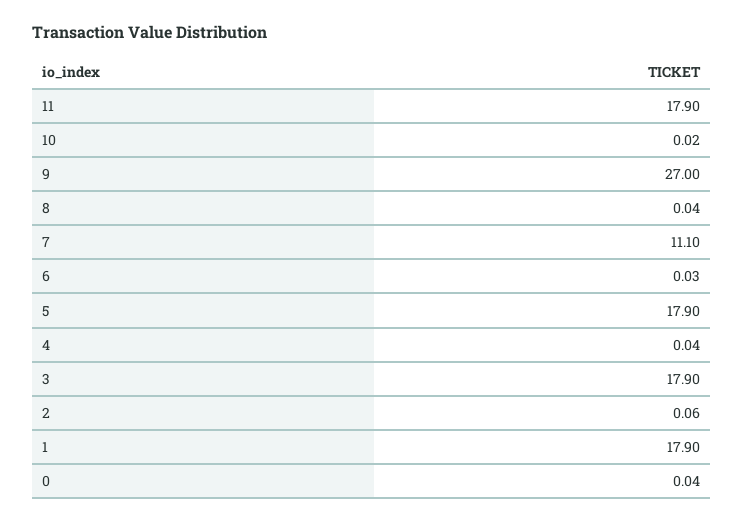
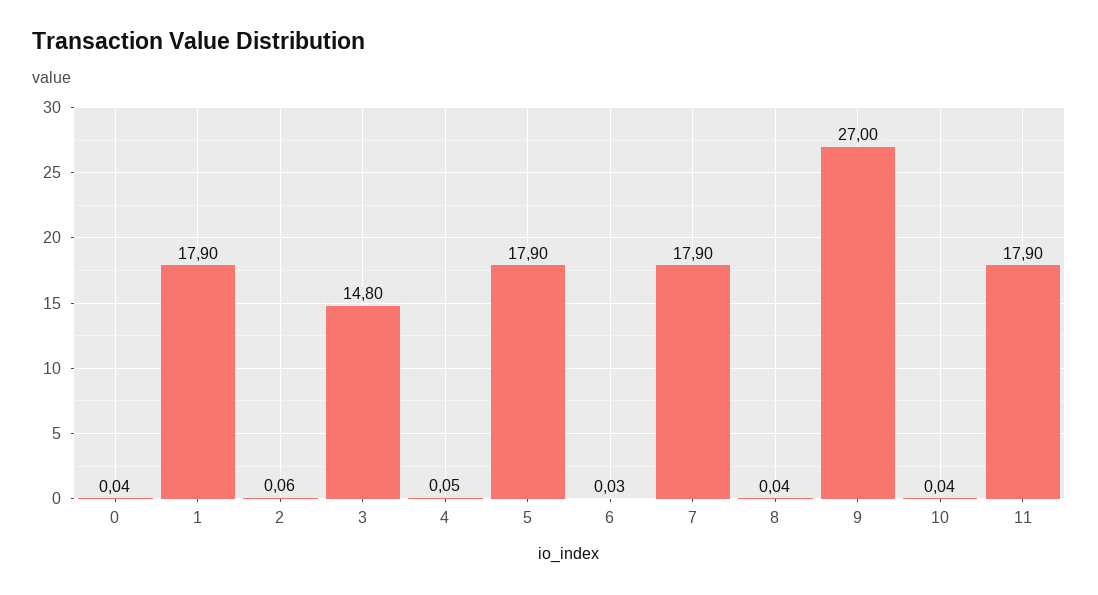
10: 0.02 -> 0.04
7: 11.1 -> 17.9
4: 0.04 -> 0.05
3: 17.9 -> 14.8

